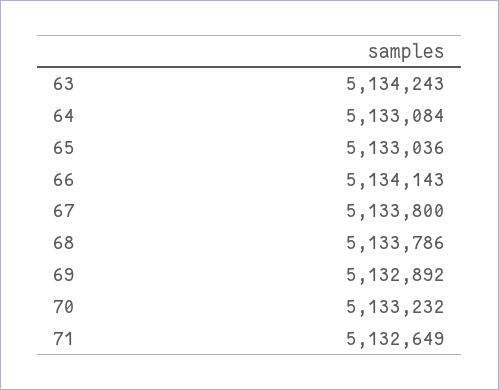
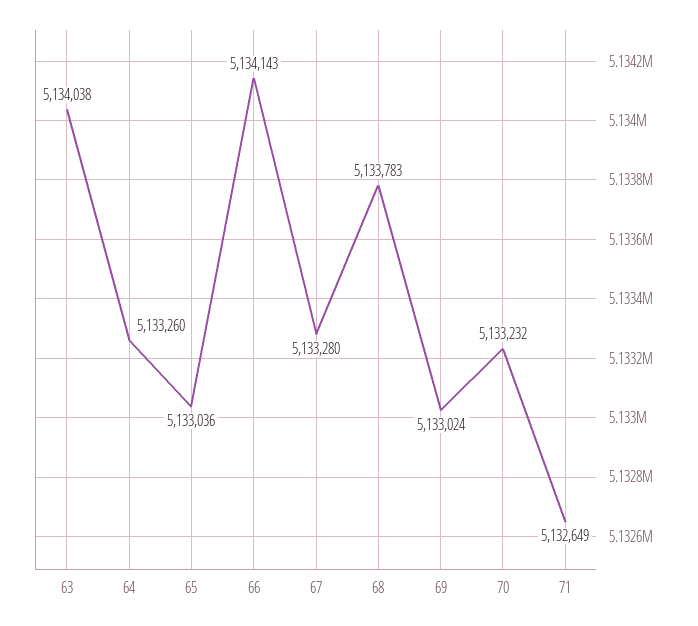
63: 5134243 -> 5134038
64: 5133084 -> 5133260
67: 5133800 -> 5133280
68: 5133786 -> 5133783
69: 5132892 -> 5133024

